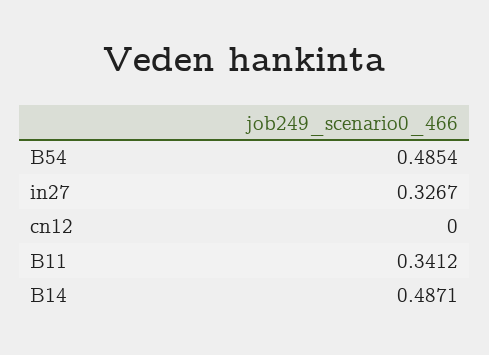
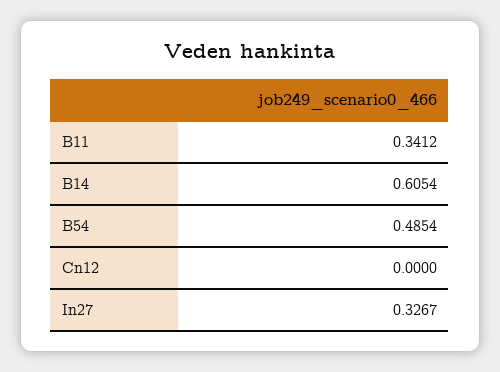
B14: 0.4871 -> 0.6054

